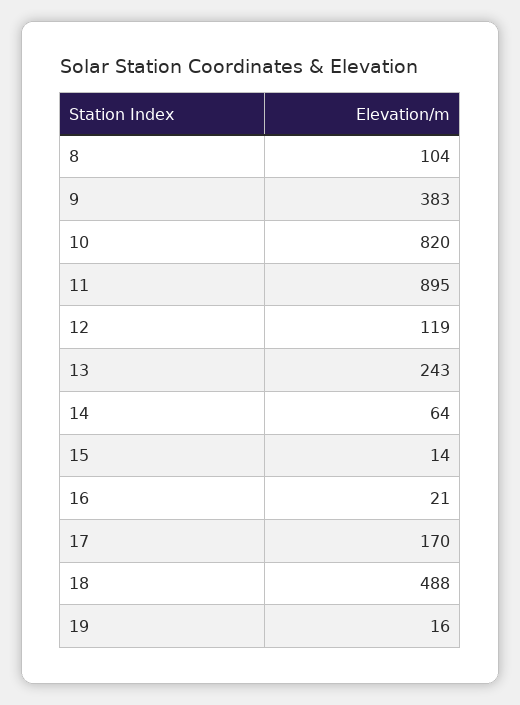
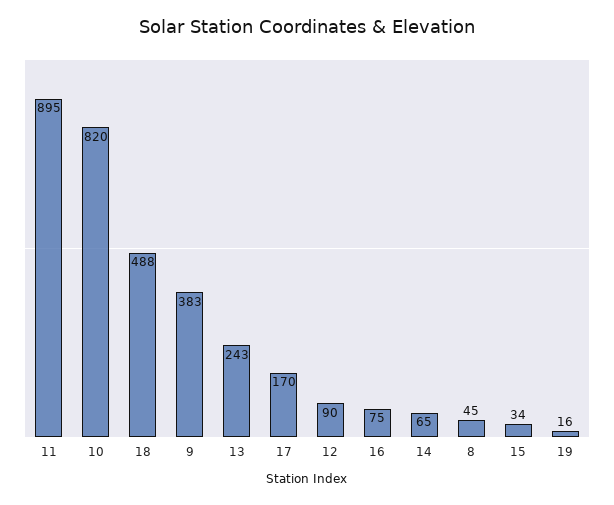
8: 104 -> 45
12: 119 -> 90
14: 64 -> 65
15: 14 -> 34
16: 21 -> 75

